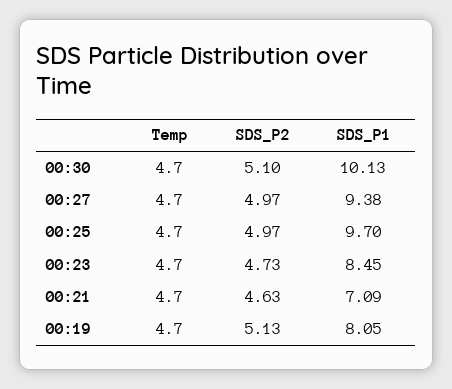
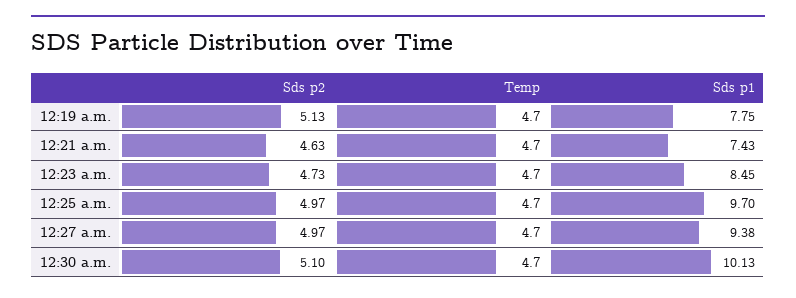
SDS_P1, 00:21: 7.09 -> 7.43
SDS_P1, 00:19: 8.05 -> 7.75

